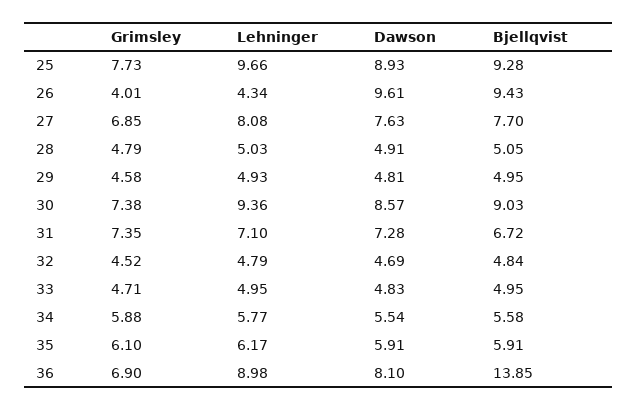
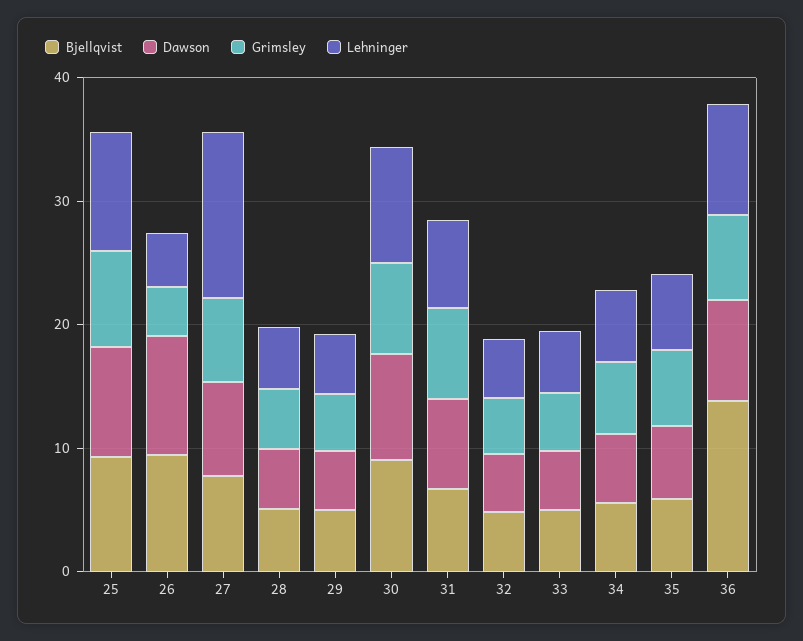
Lehninger, 27: 8.08 -> 14

